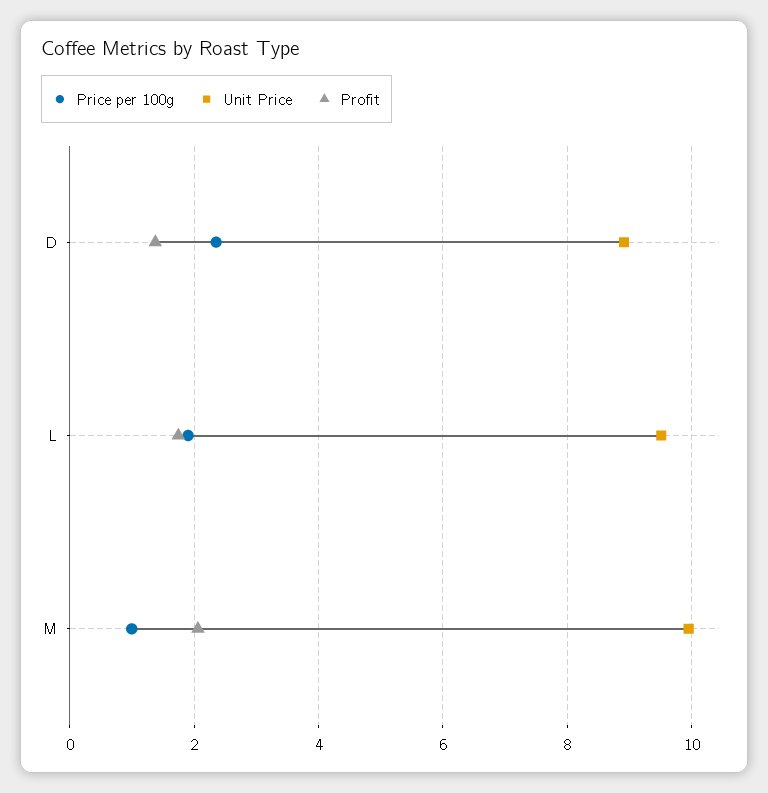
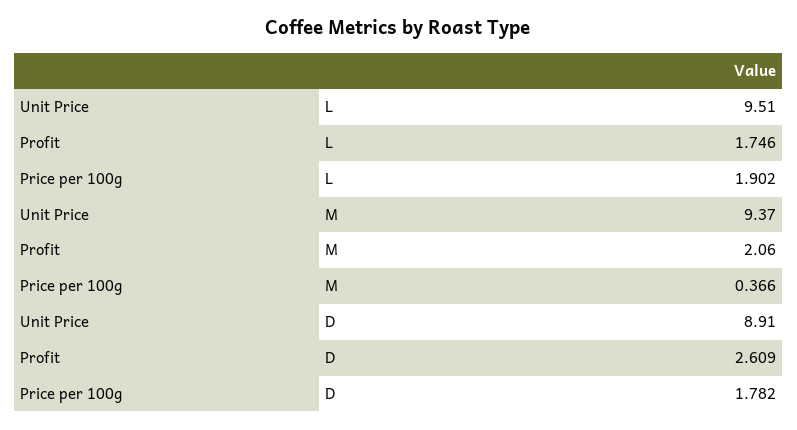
Price per 100g, D: 2.4 -> 1.782
Profit, D: 1.4 -> 2.609
Price per 100g, M: 1 -> 0.366
Unit Price, M: 10 -> 9.37

